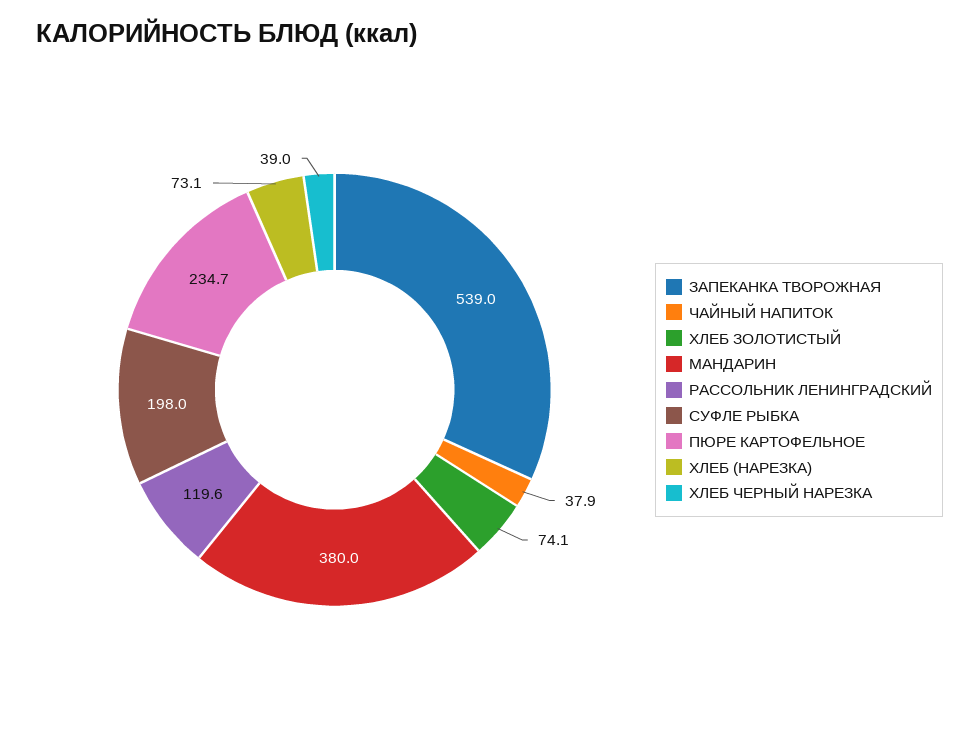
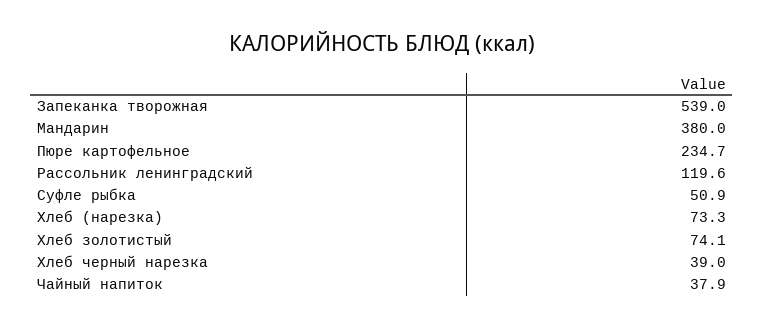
СУФЛЕ РЫБКА: 198 -> 50.9
ХЛЕБ (НАРЕЗКА): 73.1 -> 73.3

